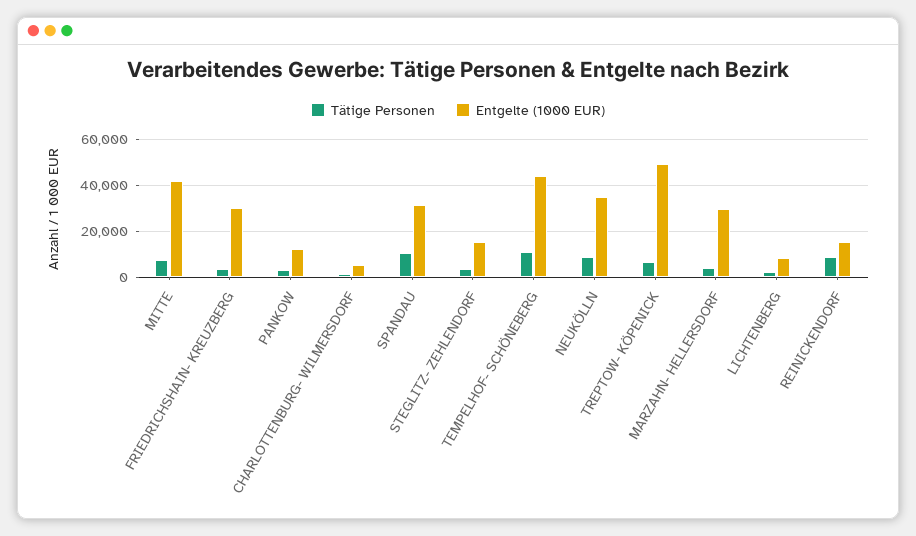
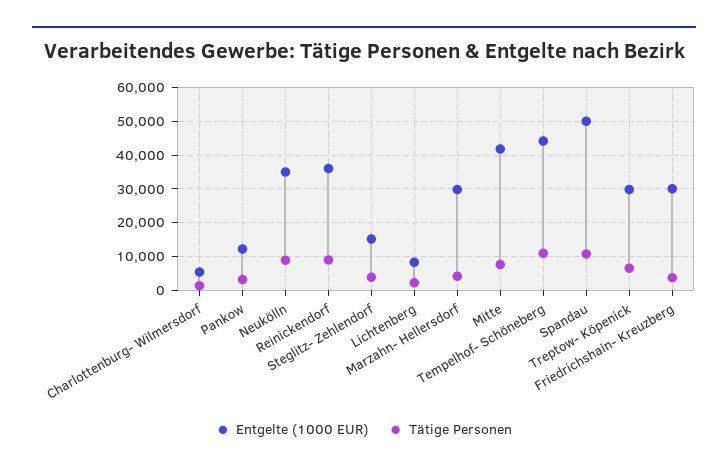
Entgelte (1000 EUR), SPANDAU: 30000 -> 50000
Entgelte (1000 EUR), TREPTOW- KÖPENICK: 50000 -> 30000
Entgelte (1000 EUR), REINICKENDORF: 15000 -> 36000

